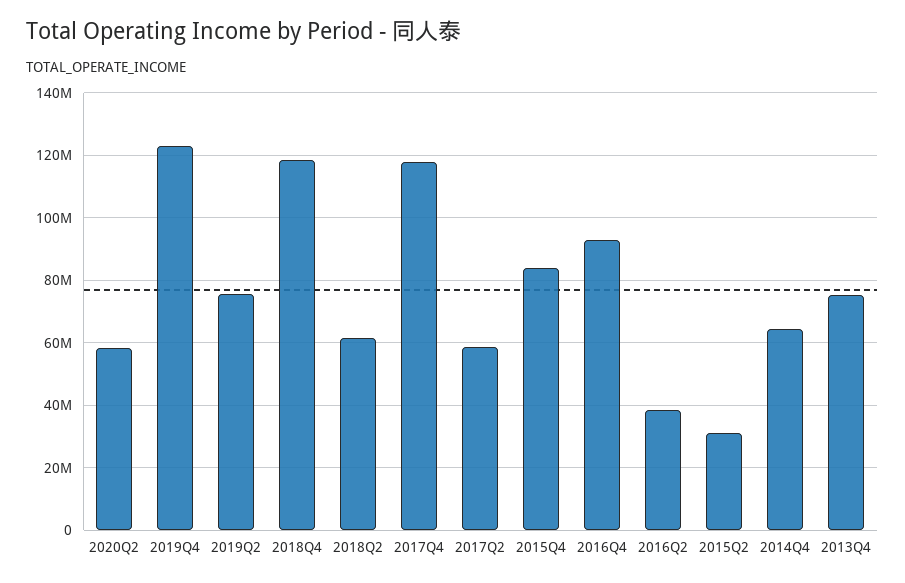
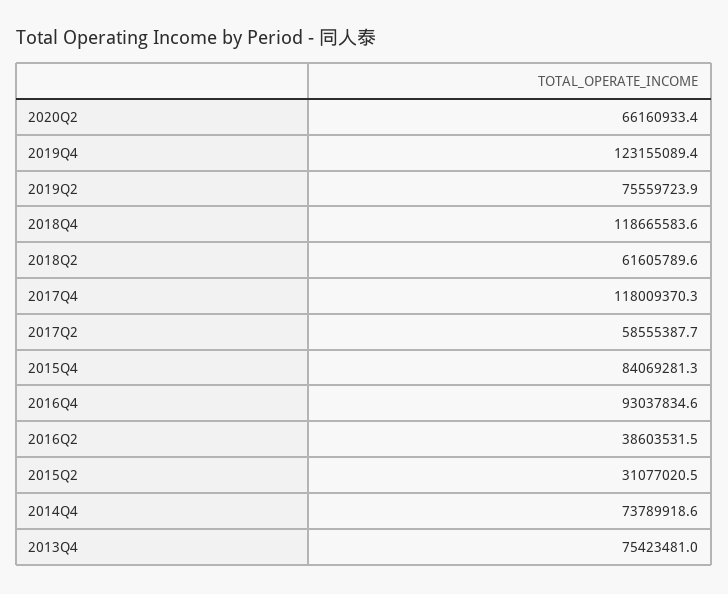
2020Q2: 58000000 -> 66160933.4
2014Q4: 64000000 -> 73789918.6

